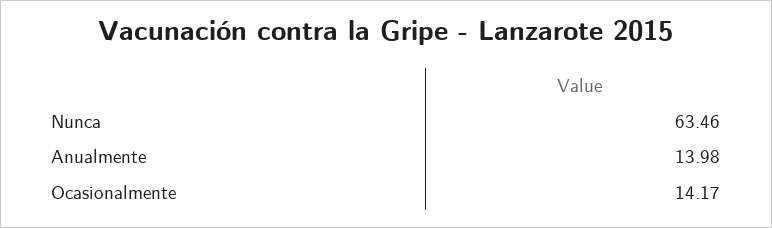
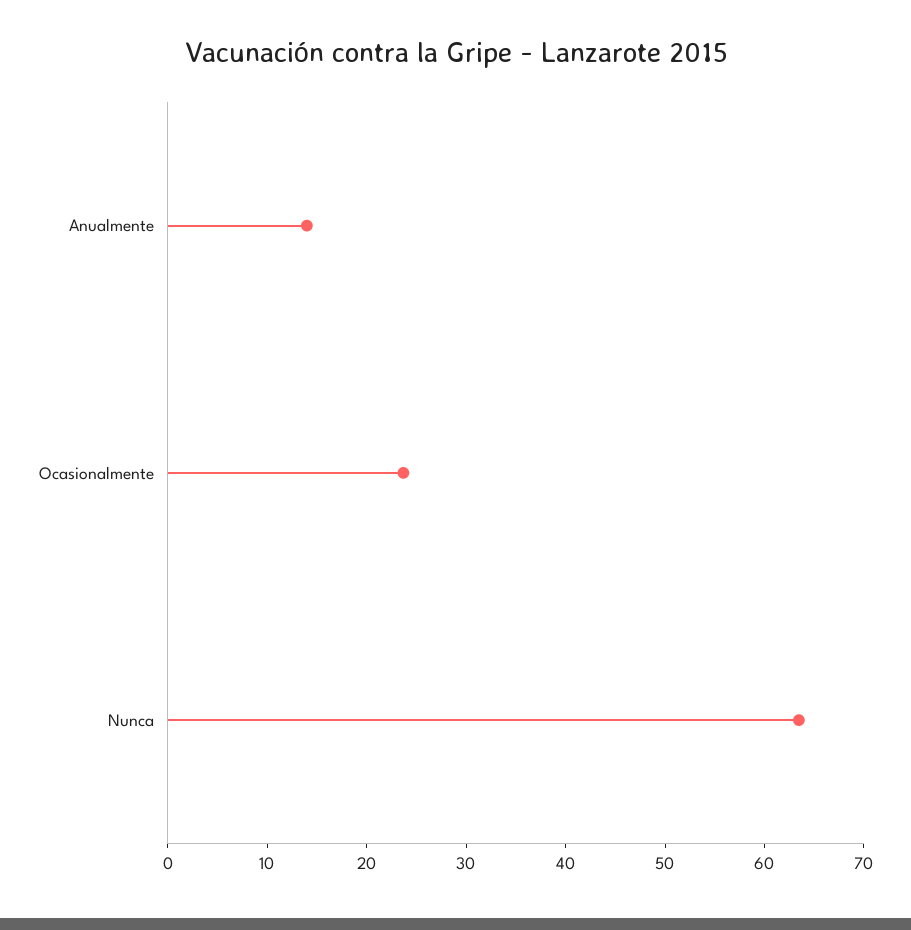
Ocasionalmente: 14.17 -> 24

